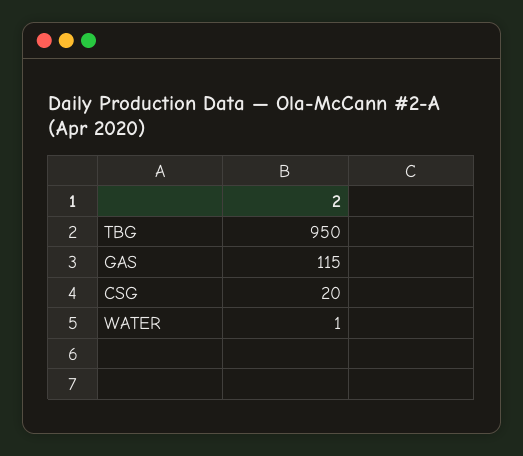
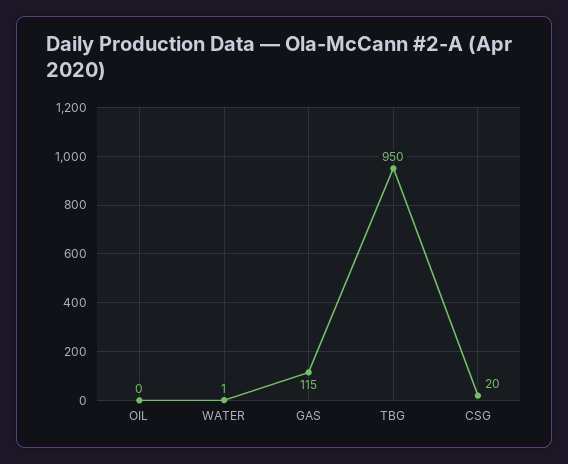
OIL: none -> 0

